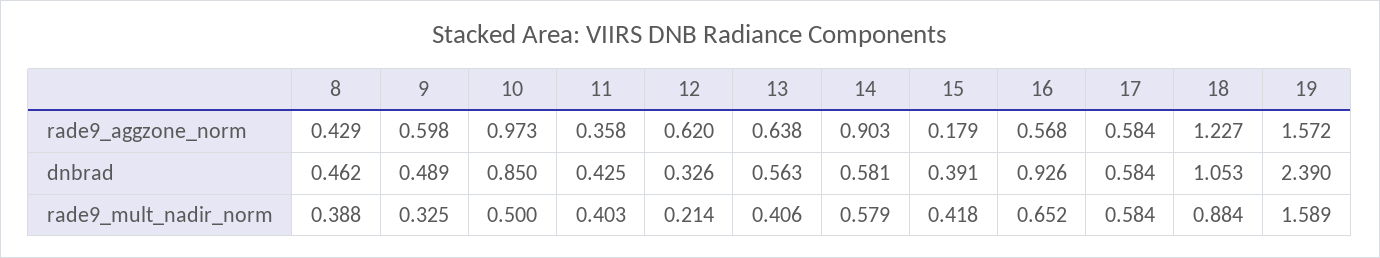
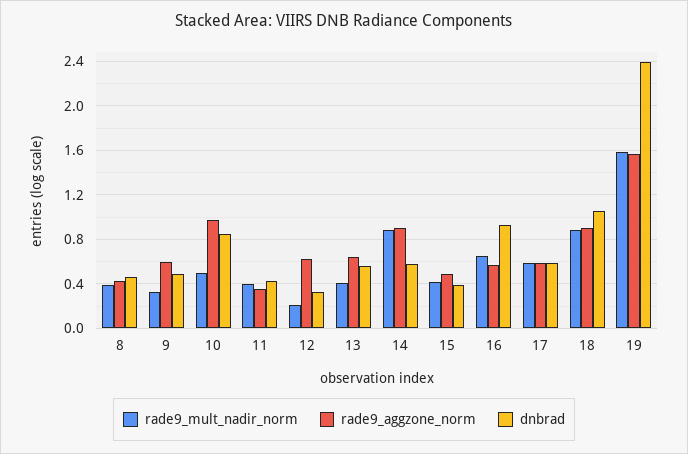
rade9_aggzone_norm, 15: 0.179 -> 0.5
rade9_aggzone_norm, 18: 1.227 -> 0.9
rade9_mult_nadir_norm, 14: 0.579 -> 0.9

